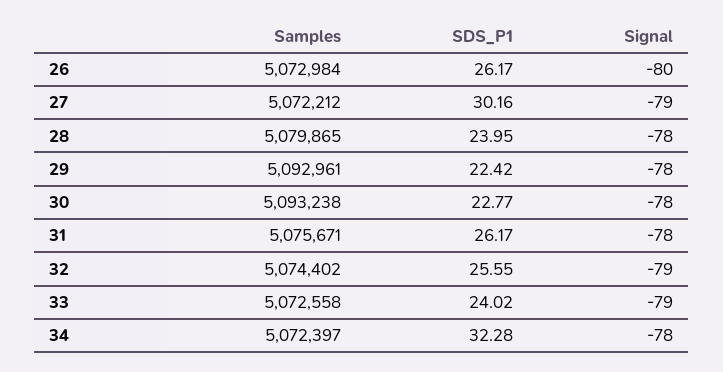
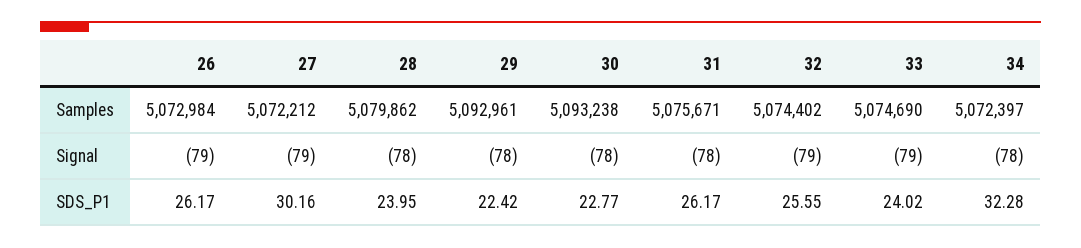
Signal, 26: -80 -> -79
Samples, 28: 5079865 -> 5079862
Samples, 33: 5072558 -> 5074690

